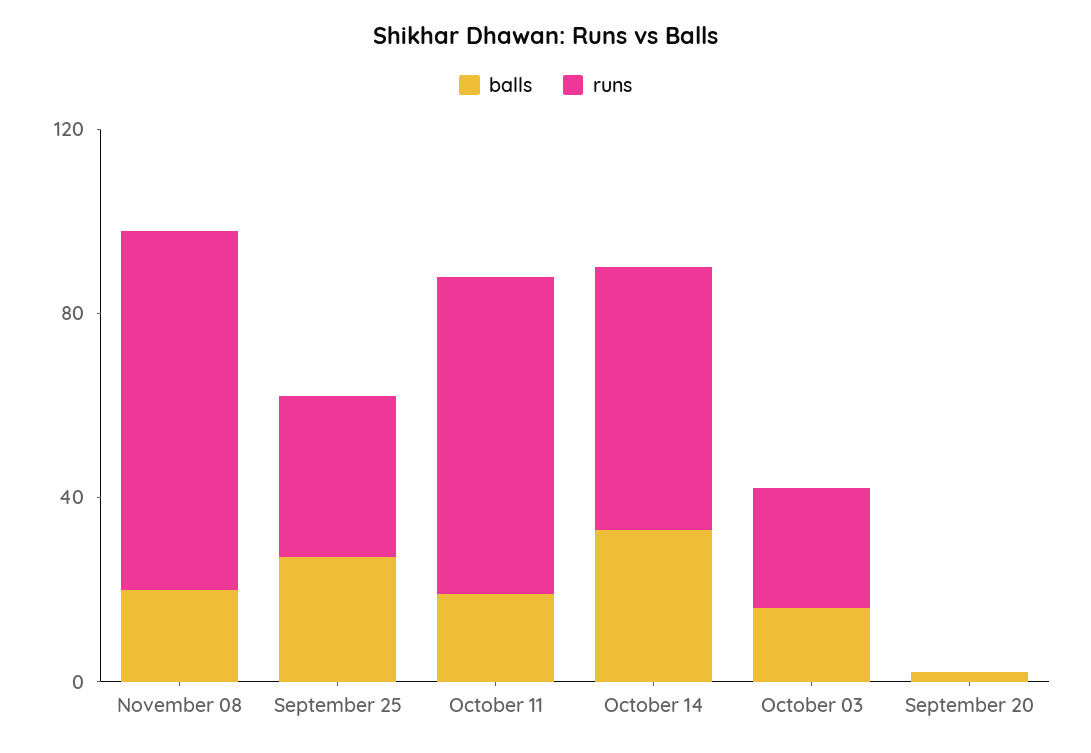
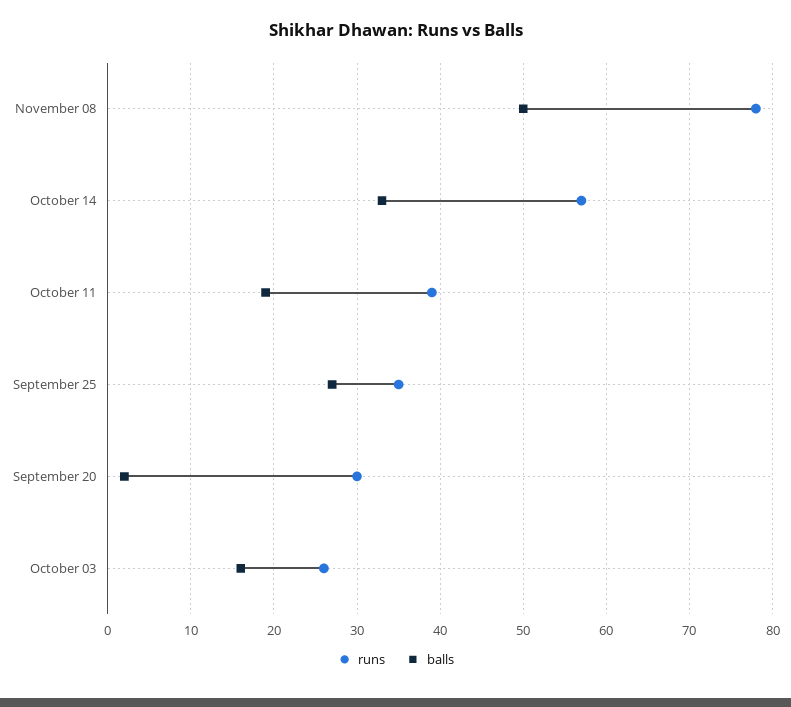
balls, November 08: 20 -> 50
runs, October 11: 70 -> 39
runs, September 20: 0 -> 30

